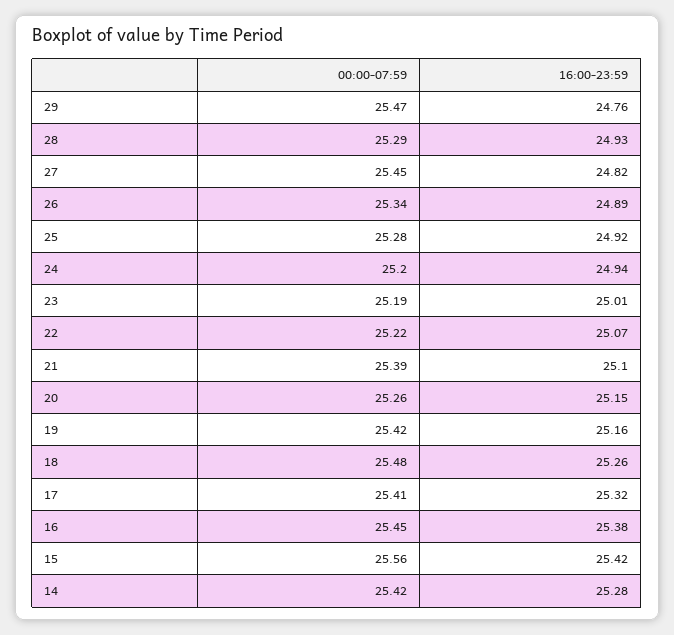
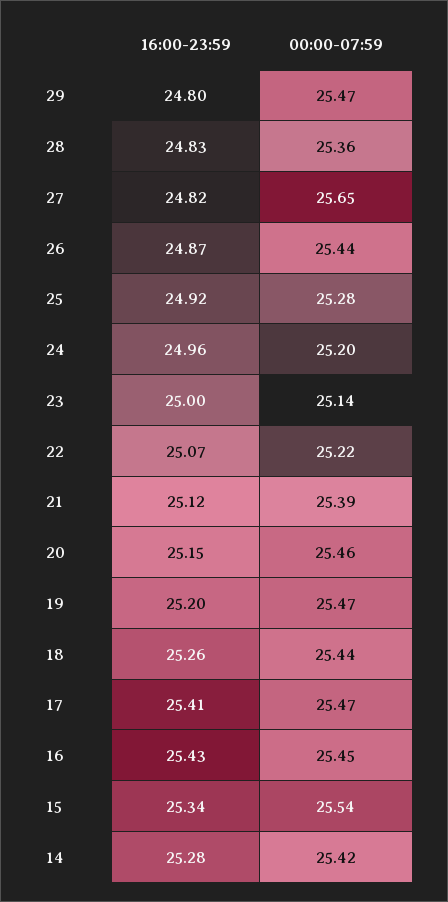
16:00-23:59, 29: 24.76 -> 24.8
00:00-07:59, 28: 25.29 -> 25.36
16:00-23:59, 28: 24.93 -> 24.83
00:00-07:59, 27: 25.45 -> 25.65
00:00-07:59, 26: 25.34 -> 25.44
16:00-23:59, 26: 24.89 -> 24.87
16:00-23:59, 24: 24.94 -> 24.96
00:00-07:59, 23: 25.19 -> 25.14
16:00-23:59, 23: 25.01 -> 25
16:00-23:59, 21: 25.1 -> 25.12
00:00-07:59, 20: 25.26 -> 25.46
00:00-07:59, 19: 25.42 -> 25.47
16:00-23:59, 19: 25.16 -> 25.2
00:00-07:59, 18: 25.48 -> 25.44
00:00-07:59, 17: 25.41 -> 25.47
16:00-23:59, 17: 25.32 -> 25.41
16:00-23:59, 16: 25.38 -> 25.43
00:00-07:59, 15: 25.56 -> 25.54
16:00-23:59, 15: 25.42 -> 25.34

